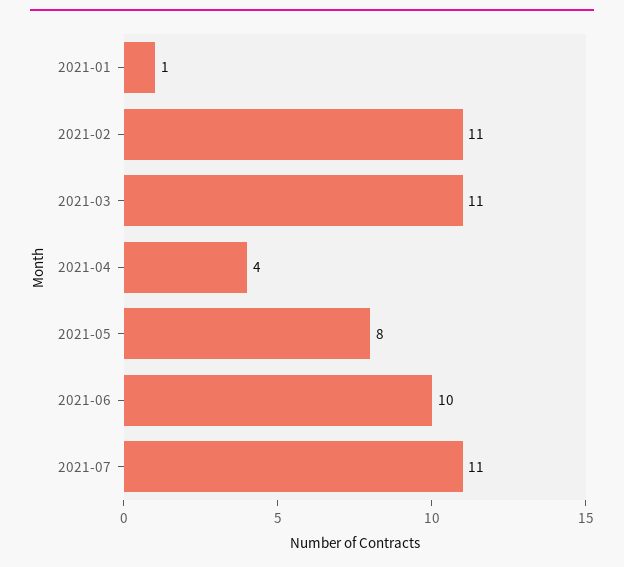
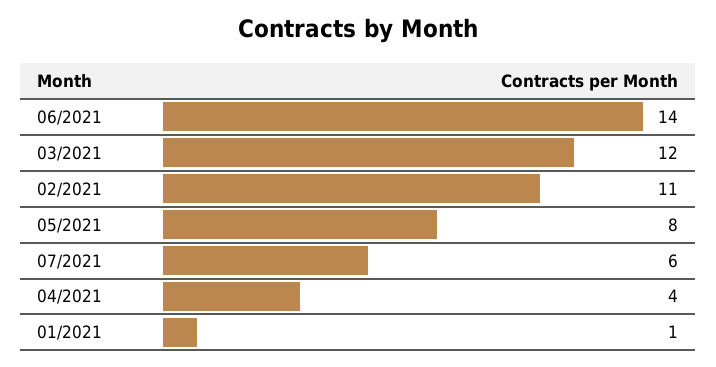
2021-03: 11 -> 12
2021-06: 10 -> 14
2021-07: 11 -> 6

